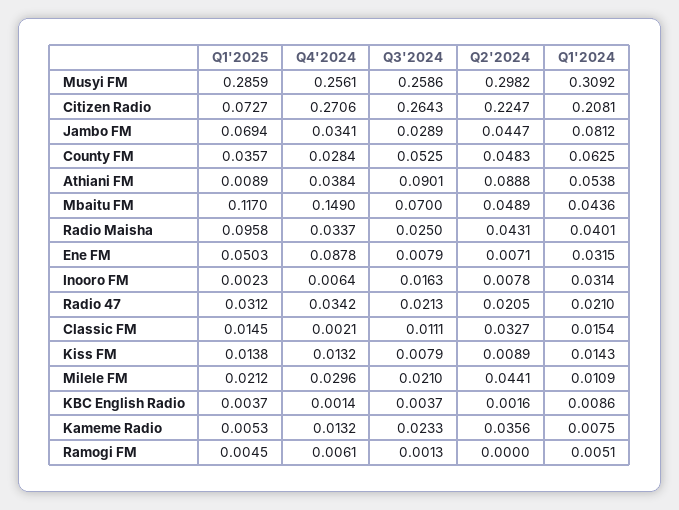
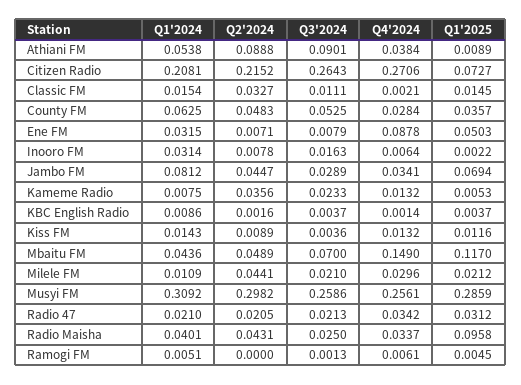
Q2'2024, Citizen Radio: 0.2247 -> 0.2152
Q1'2025, Inooro FM: 0.0023 -> 0.0022
Q1'2025, Kiss FM: 0.0138 -> 0.0116
Q3'2024, Kiss FM: 0.0079 -> 0.0036

